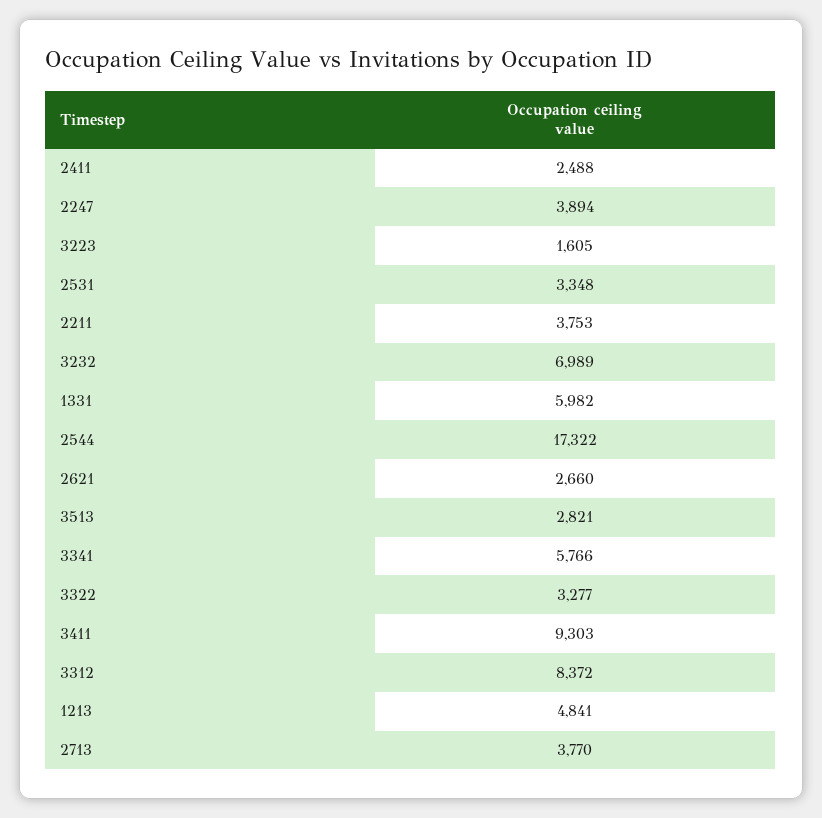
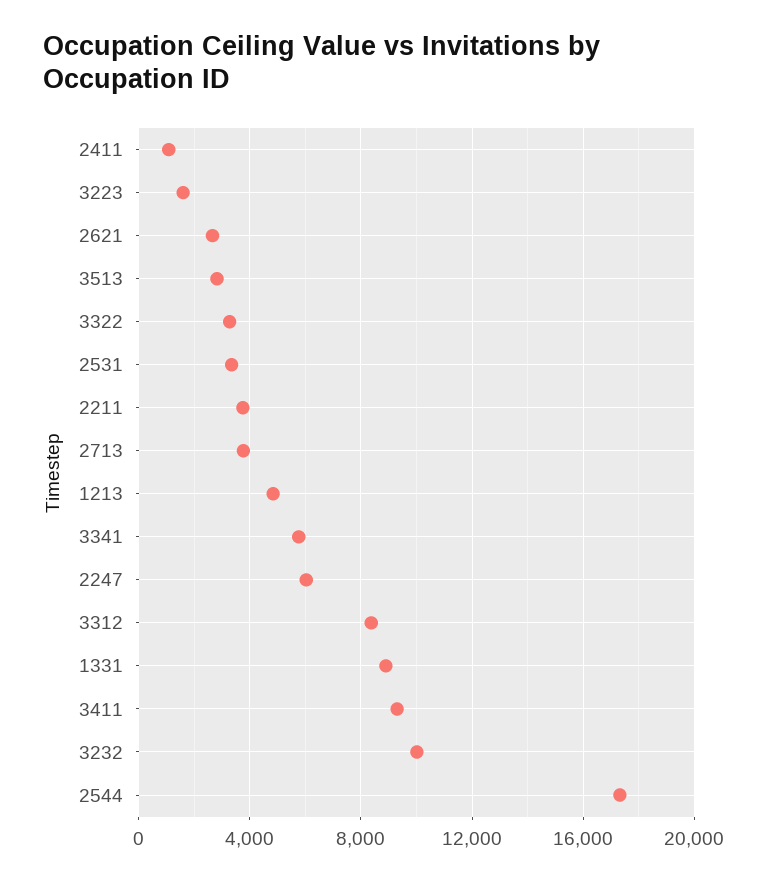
2411: 2488 -> 1000
2247: 3894 -> 6000
3232: 6989 -> 10000
1331: 5982 -> 9000

